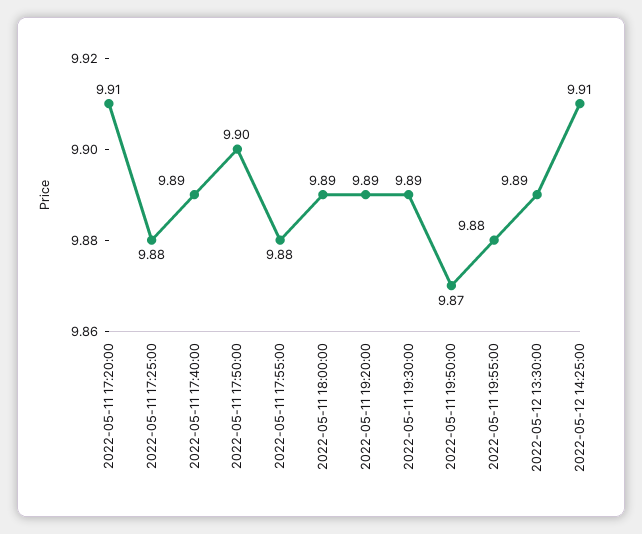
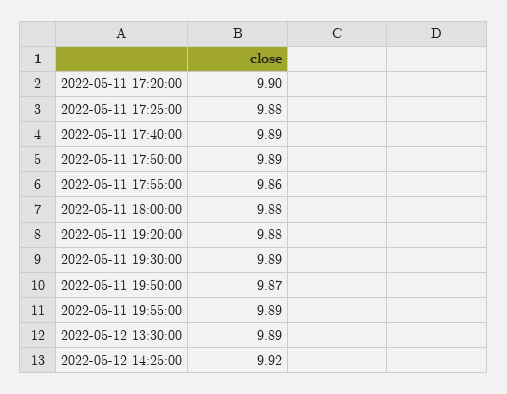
2022-05-11 17:20:00: 9.91 -> 9.9
2022-05-11 17:50:00: 9.9 -> 9.89
2022-05-11 17:55:00: 9.88 -> 9.86
2022-05-11 18:00:00: 9.89 -> 9.88
2022-05-11 19:20:00: 9.89 -> 9.88
2022-05-11 19:55:00: 9.88 -> 9.89
2022-05-12 14:25:00: 9.91 -> 9.92

